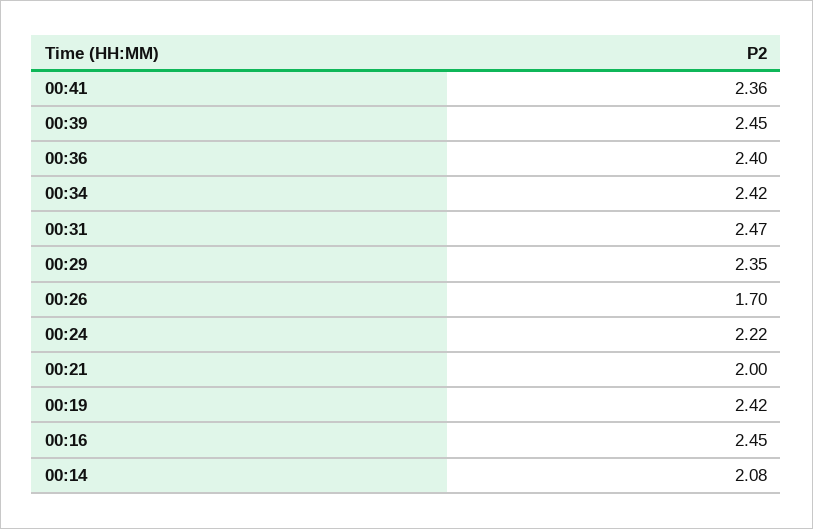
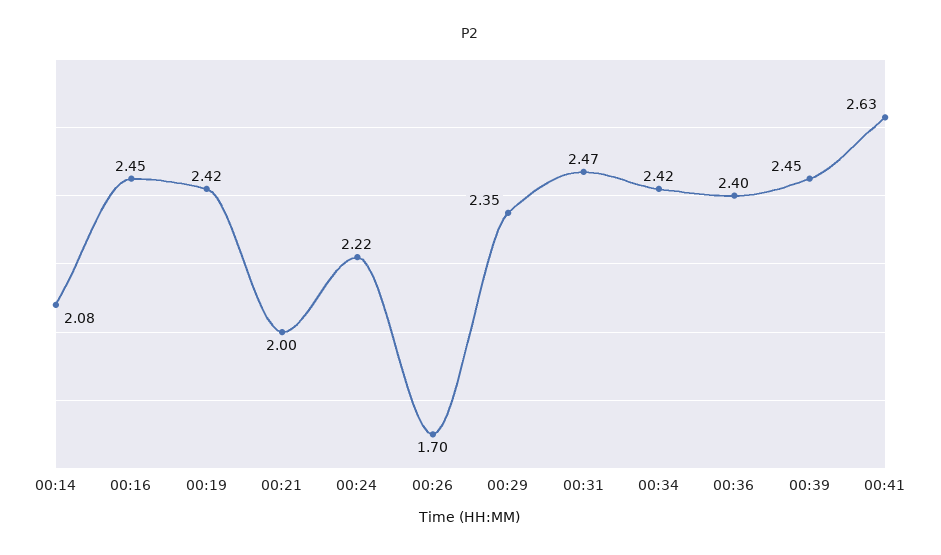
00:41: 2.36 -> 2.63

